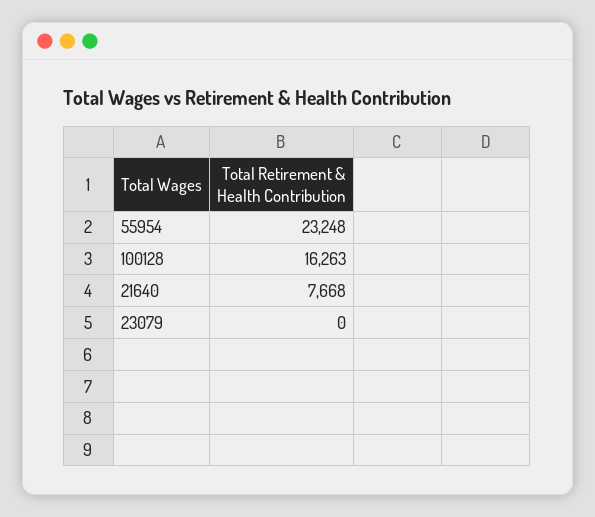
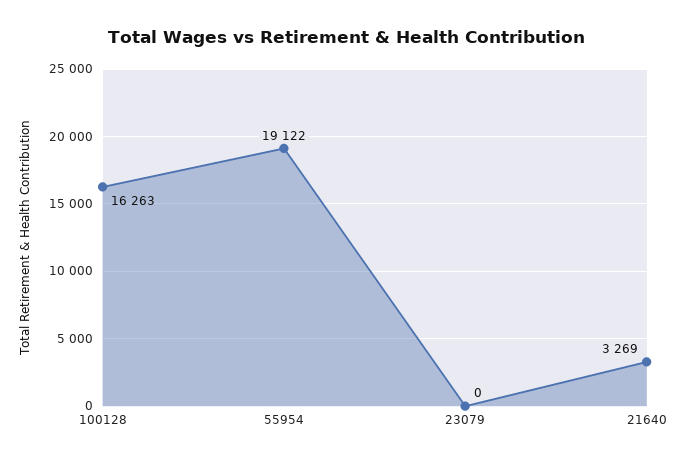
55954: 23248 -> 19122
21640: 7668 -> 3269

